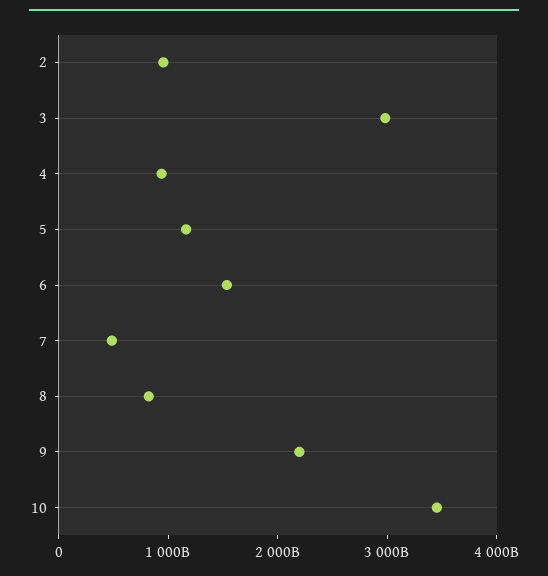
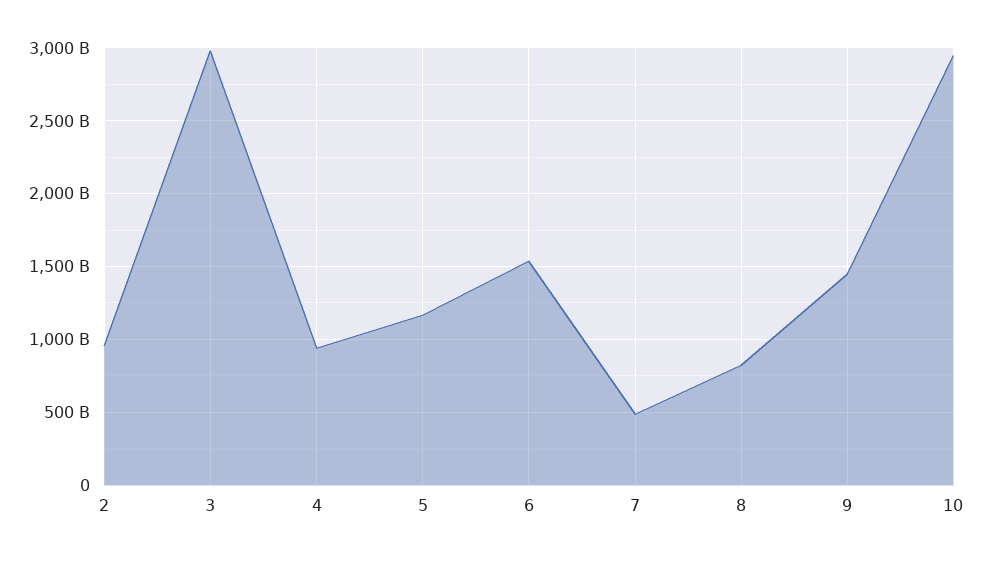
9: 2200000000000 -> 1450000000000
10: 3400000000000 -> 2950000000000

